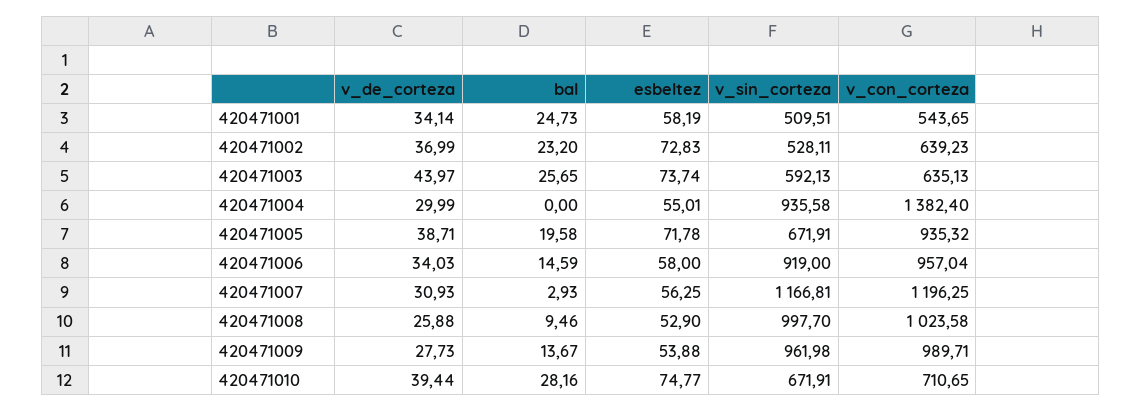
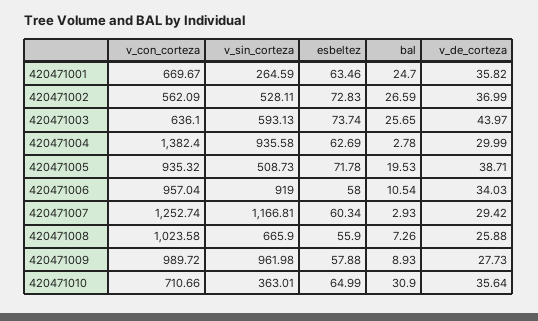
v_de_corteza, 420471001: 34.14 -> 35.82
bal, 420471001: 24.73 -> 24.7
esbeltez, 420471001: 58.19 -> 63.46
v_sin_corteza, 420471001: 509.51 -> 264.59
v_con_corteza, 420471001: 543.65 -> 669.67
bal, 420471002: 23.2 -> 26.59
v_con_corteza, 420471002: 639.23 -> 562.09
v_sin_corteza, 420471003: 592.13 -> 593.13
v_con_corteza, 420471003: 635.13 -> 636.1
bal, 420471004: 0 -> 2.78
esbeltez, 420471004: 55.01 -> 62.69
bal, 420471005: 19.58 -> 19.53
v_sin_corteza, 420471005: 671.91 -> 508.73
bal, 420471006: 14.59 -> 10.54
v_de_corteza, 420471007: 30.93 -> 29.42
esbeltez, 420471007: 56.25 -> 60.34
v_con_corteza, 420471007: 1196.25 -> 1252.74
bal, 420471008: 9.46 -> 7.26
esbeltez, 420471008: 52.9 -> 55.9
v_sin_corteza, 420471008: 997.7 -> 665.9
bal, 420471009: 13.67 -> 8.93
esbeltez, 420471009: 53.88 -> 57.88
v_con_corteza, 420471009: 989.71 -> 989.72
v_de_corteza, 420471010: 39.44 -> 35.64
bal, 420471010: 28.16 -> 30.9
esbeltez, 420471010: 74.77 -> 64.99
v_sin_corteza, 420471010: 671.91 -> 363.01
v_con_corteza, 420471010: 710.65 -> 710.66

